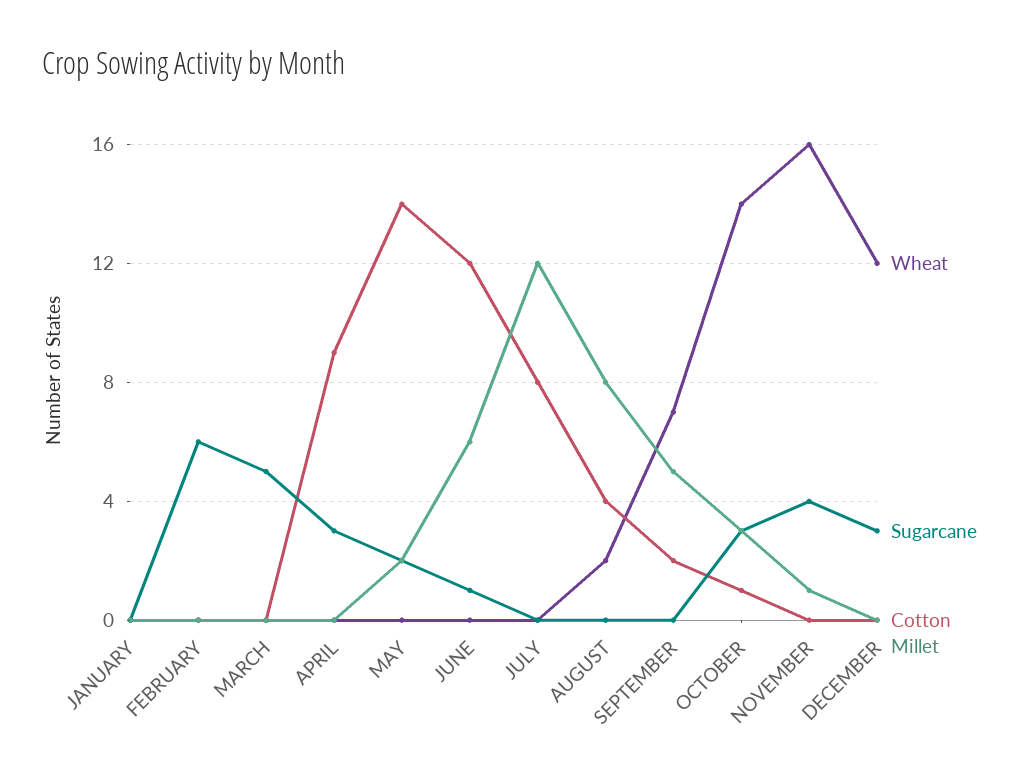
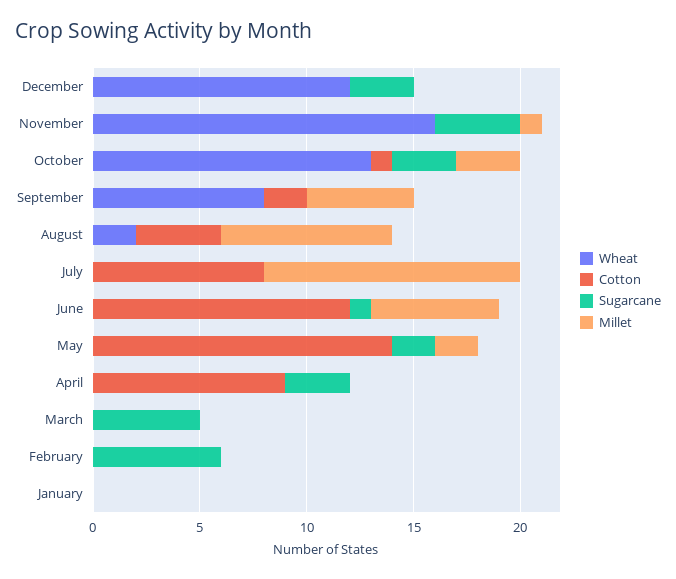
Wheat, SEPTEMBER: 7 -> 8
Wheat, OCTOBER: 14 -> 13

